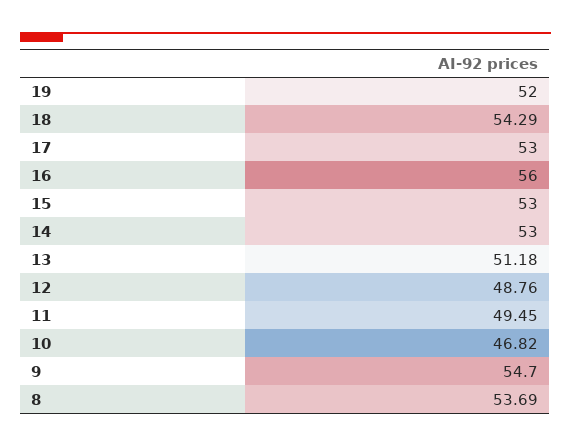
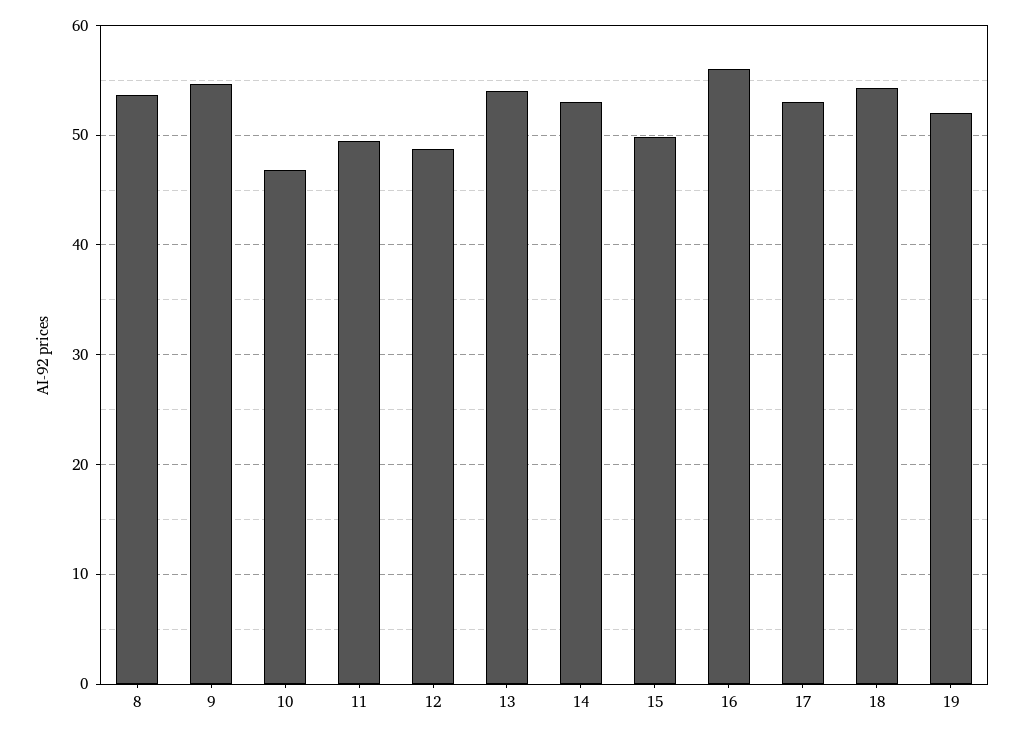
15: 53 -> 50
13: 51.18 -> 54

